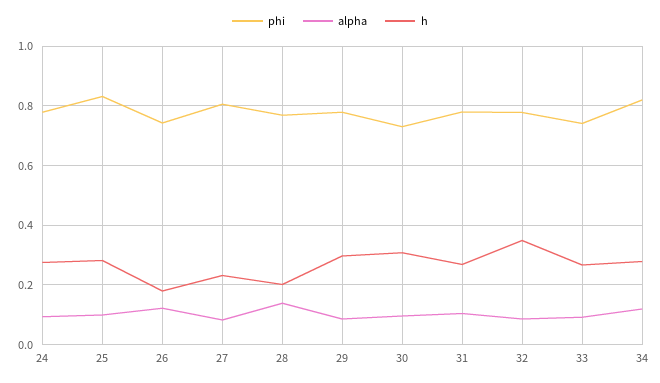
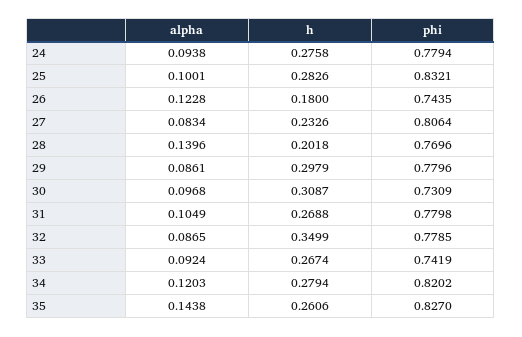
alpha, 35: none -> 0.1438
h, 35: none -> 0.2606
phi, 35: none -> 0.827

